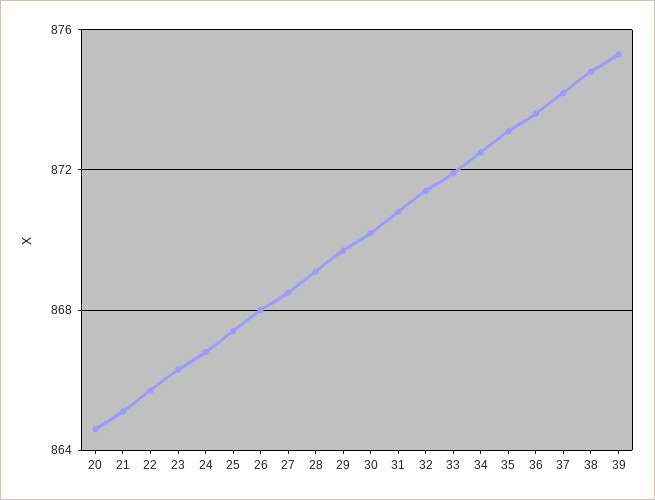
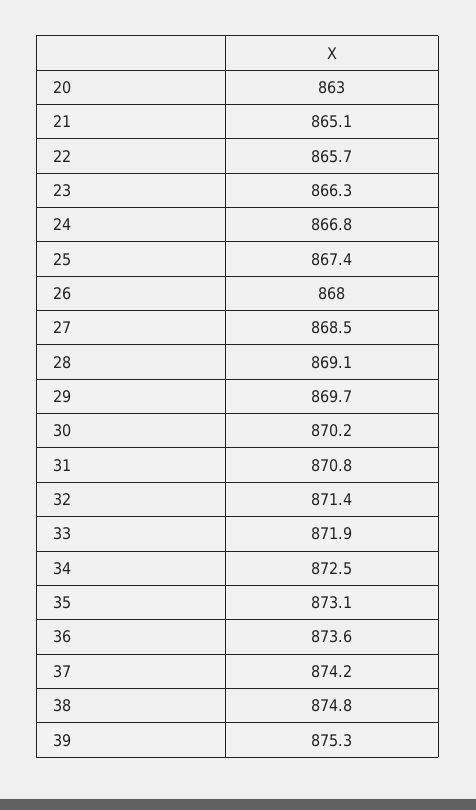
20: 864.5 -> 863

